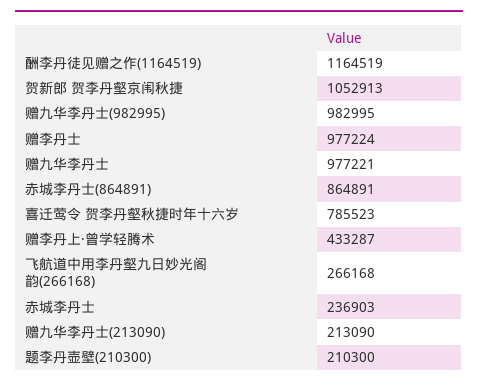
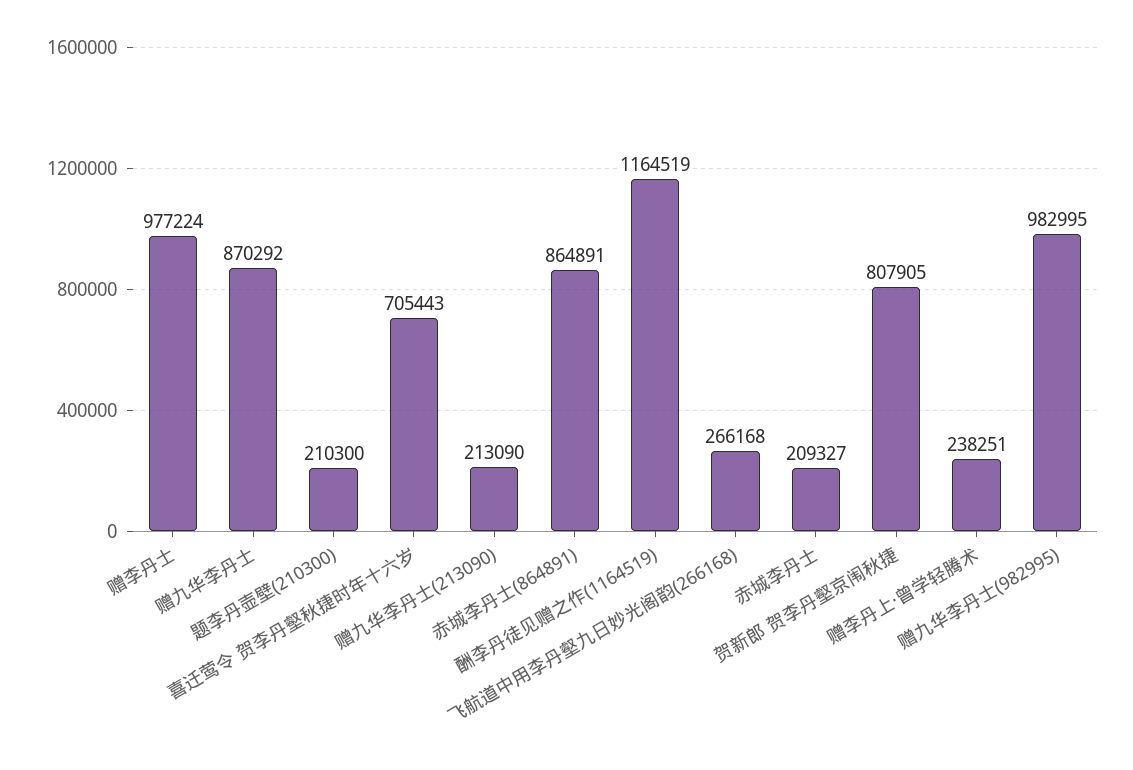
贺新郎 贺李丹壑京闱秋捷: 1052913 -> 807905
赠九华李丹士: 977221 -> 870292
喜迁莺令 贺李丹壑秋捷时年十六岁: 785523 -> 705443
赠李丹上·曾学轻腾术: 433287 -> 238251
赤城李丹士: 236903 -> 209327

